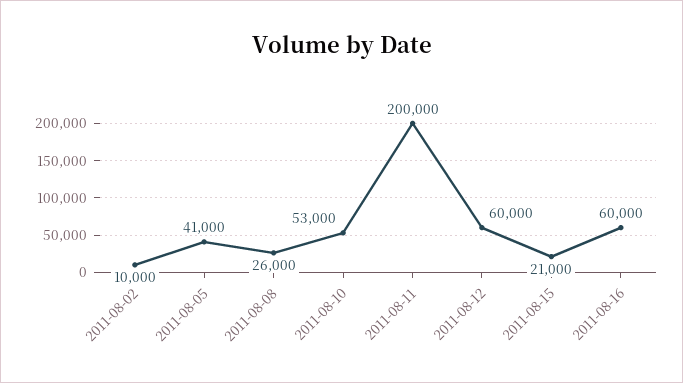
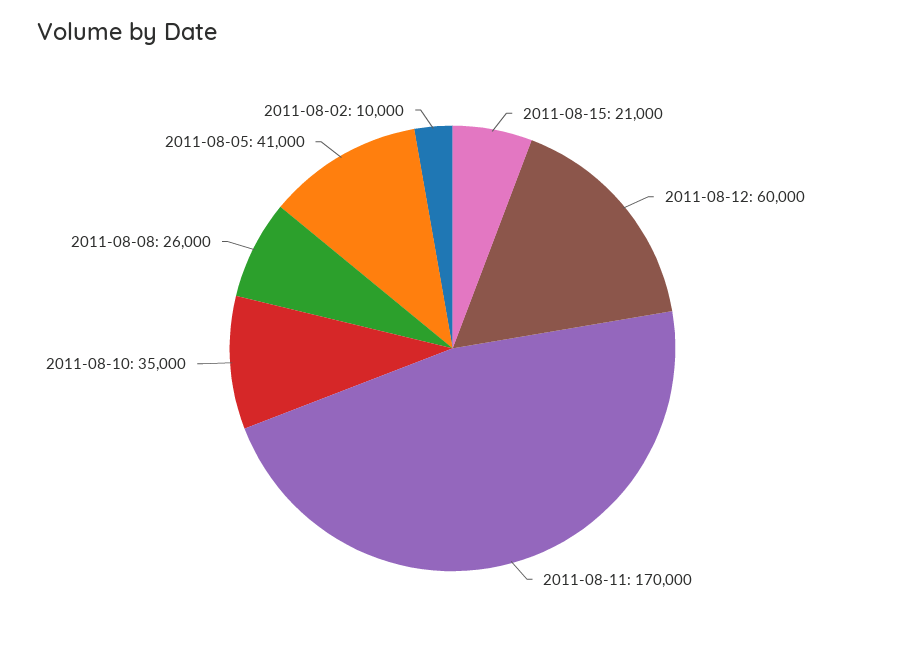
2011-08-10: 53000 -> 35000
2011-08-11: 200000 -> 170000
2011-08-16: 60000 -> none

